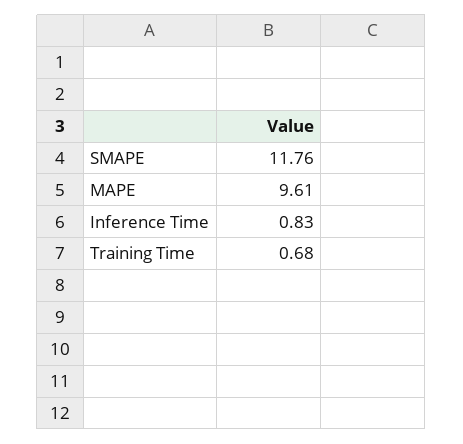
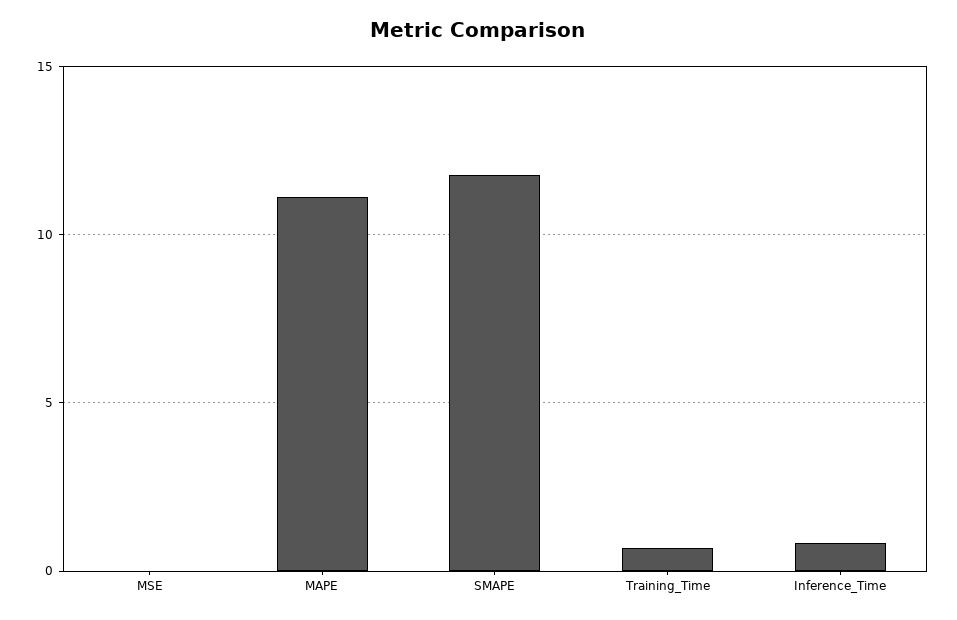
MAPE: 9.61 -> 11
MSE: none -> 0

